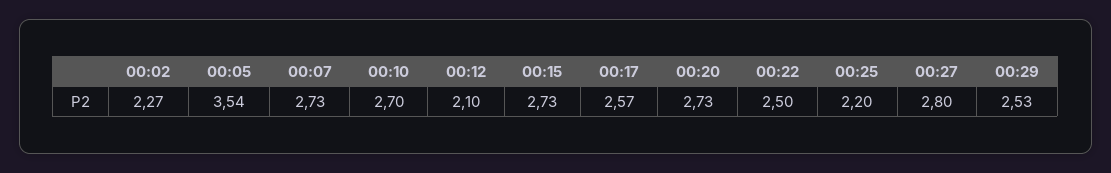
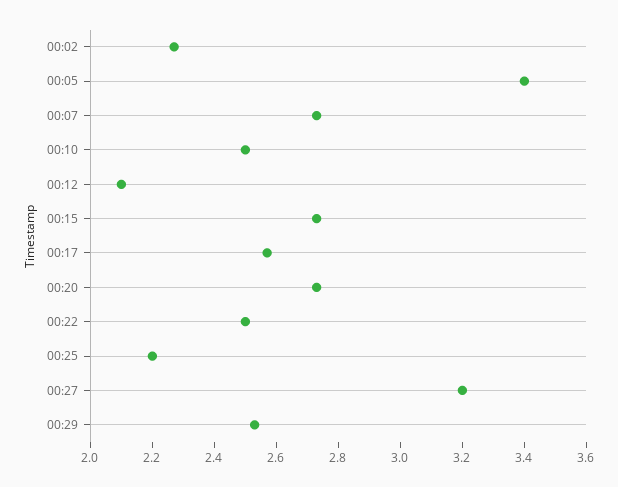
00:05: 3.54 -> 3.4
00:10: 2.7 -> 2.5
00:27: 2.8 -> 3.2

